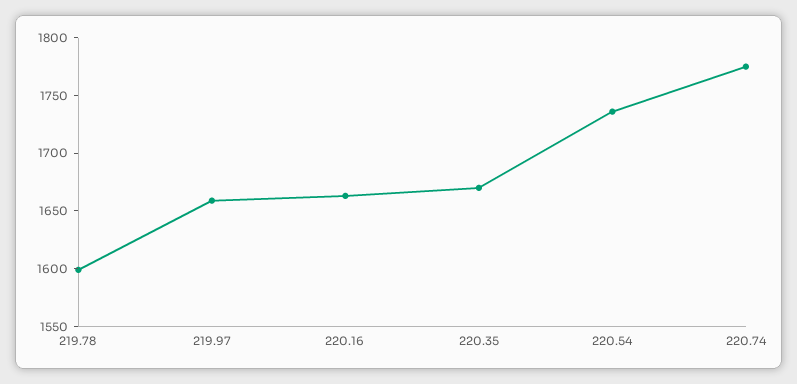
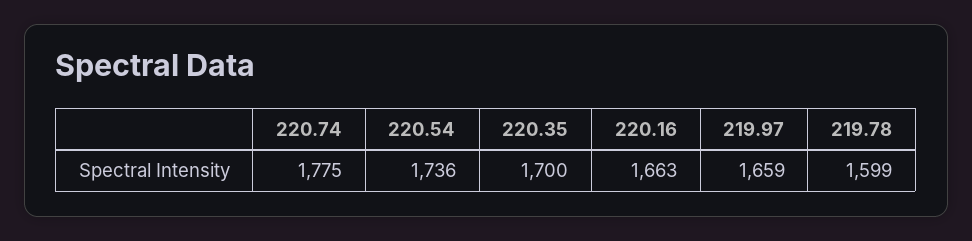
220.35: 1670 -> 1700

